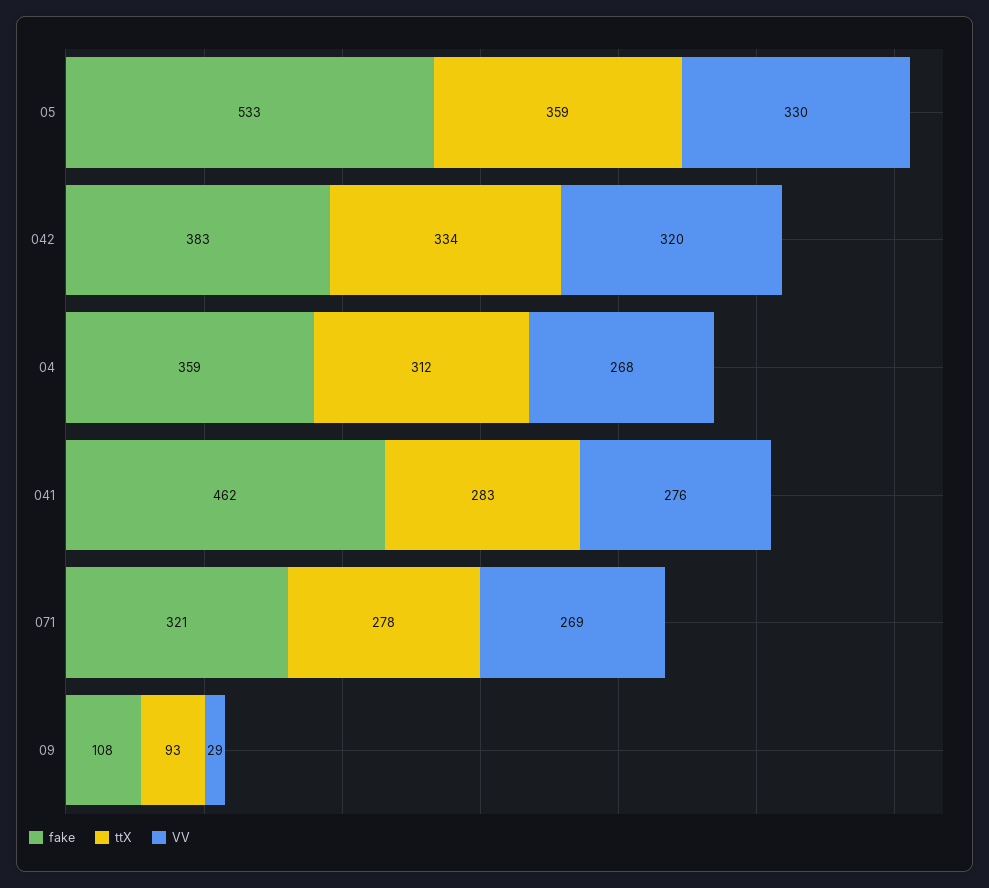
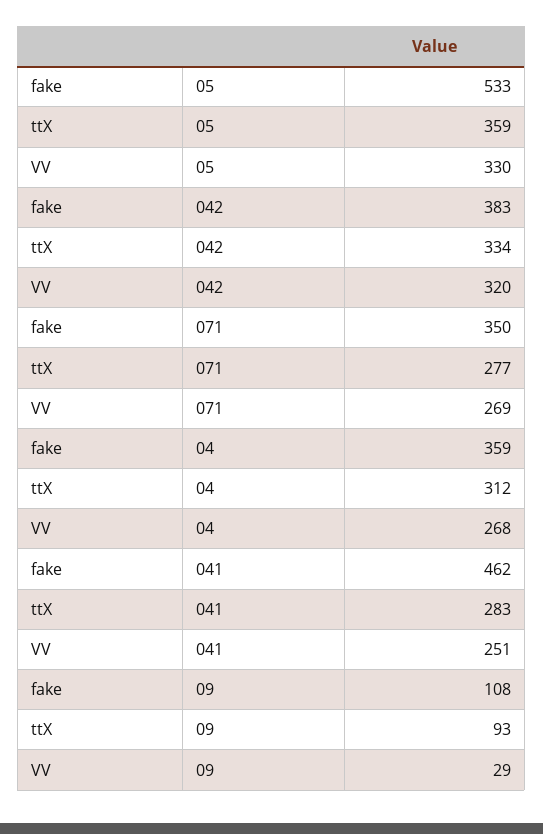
VV, 041: 276 -> 251
fake, 071: 321 -> 350
ttX, 071: 278 -> 277

